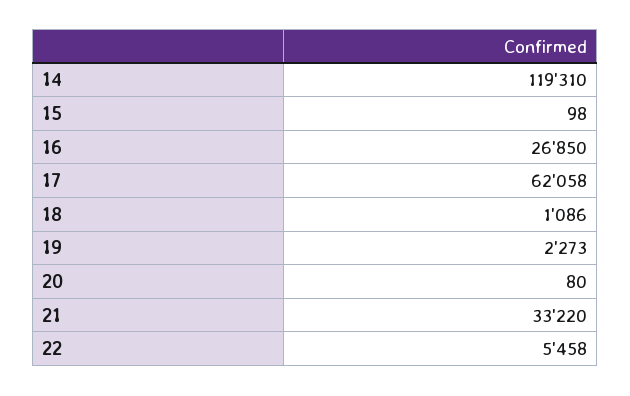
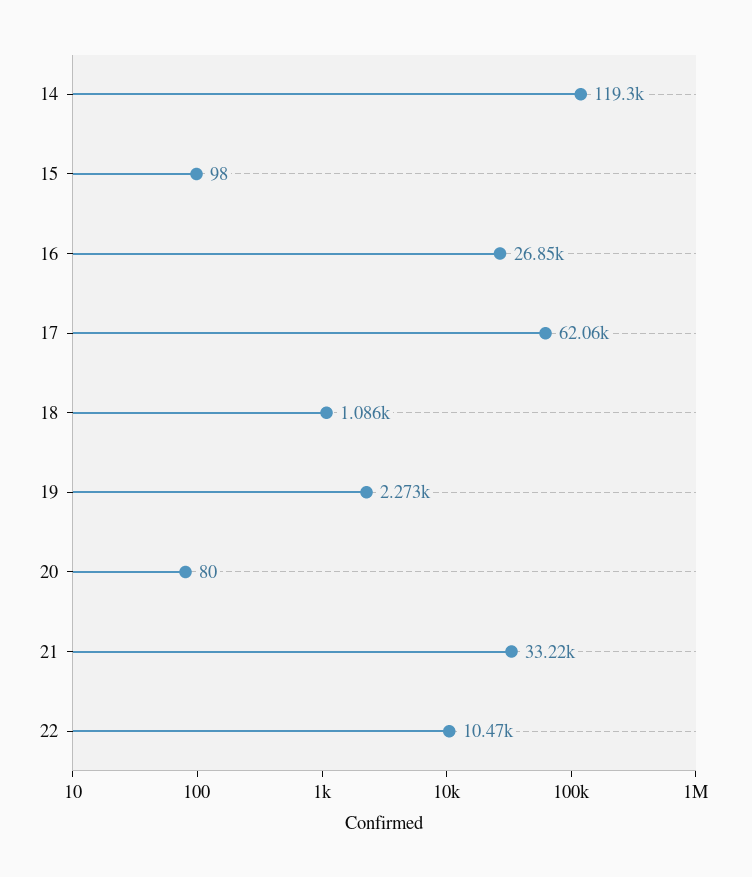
22: 5458 -> 10470

